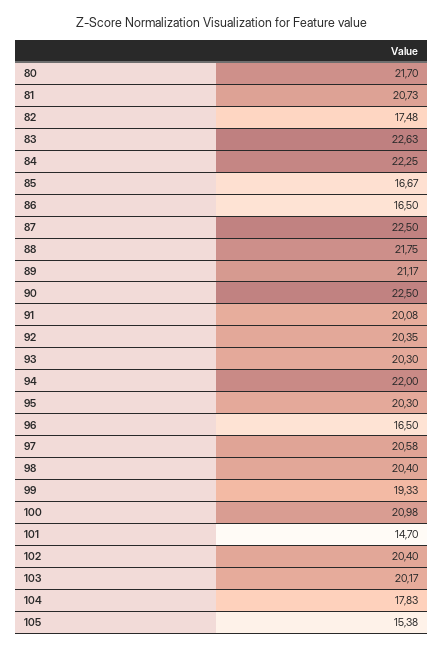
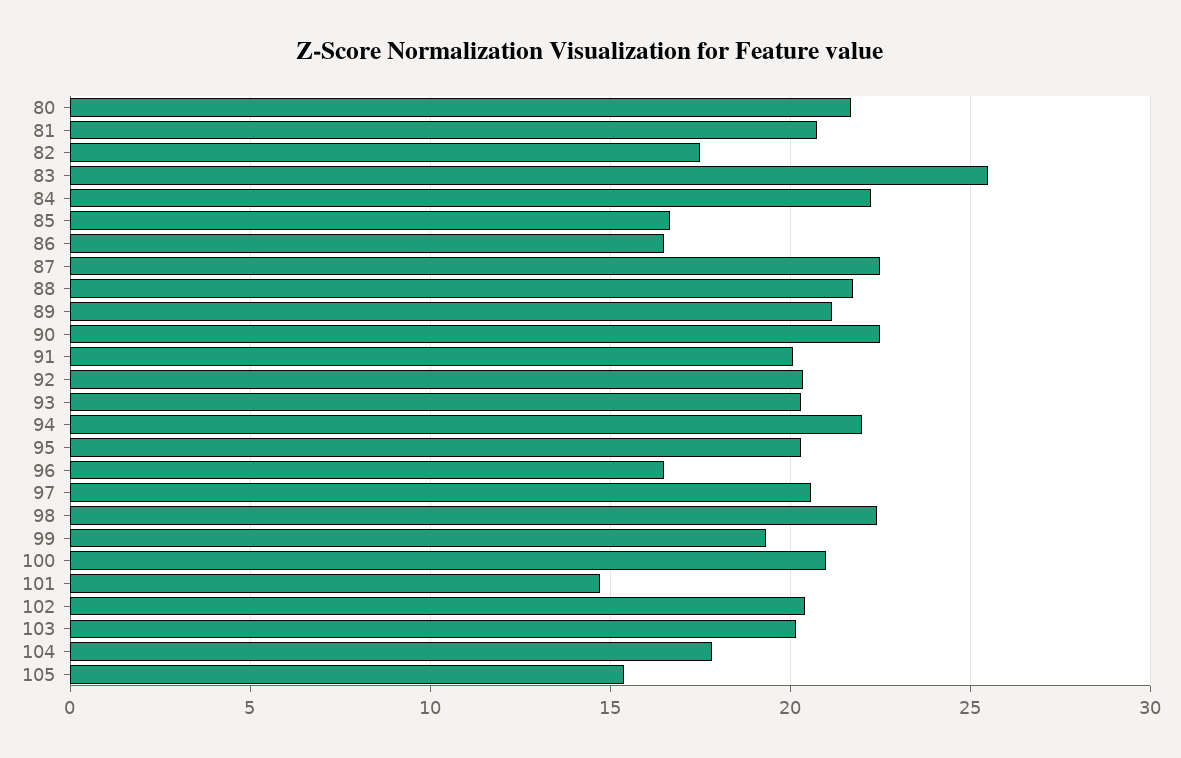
83: 22.63 -> 25.5
98: 20.4 -> 22.5

